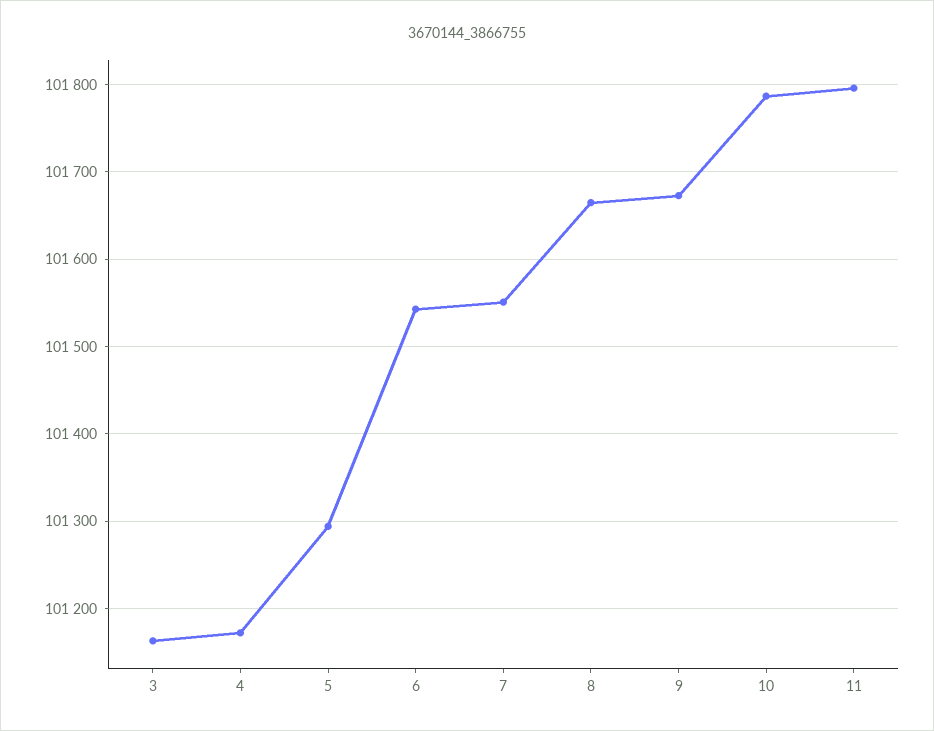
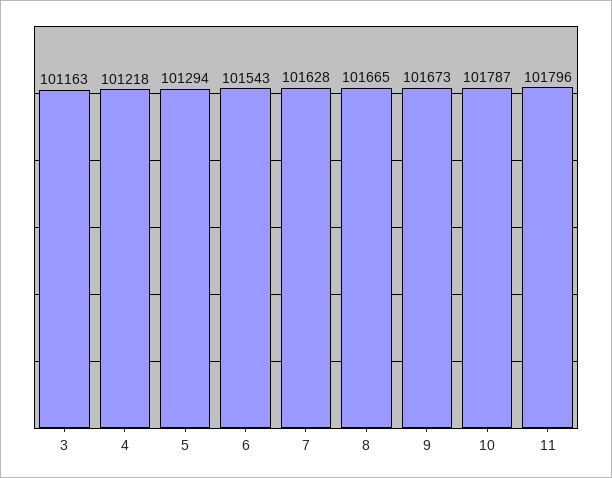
4: 101170 -> 101218
7: 101550 -> 101628

